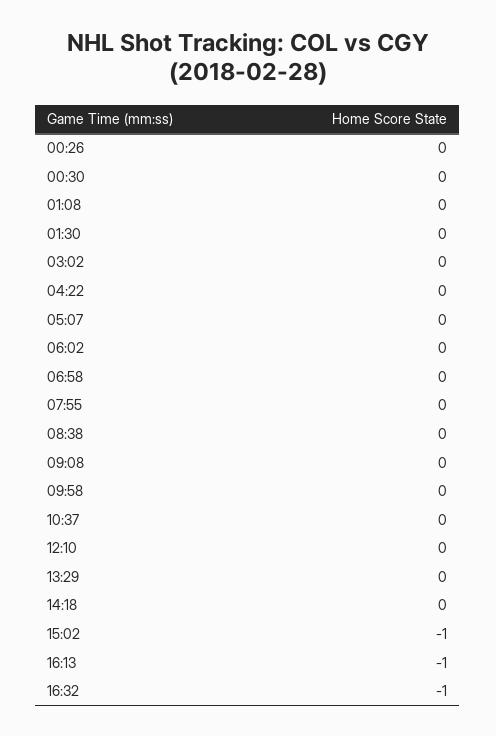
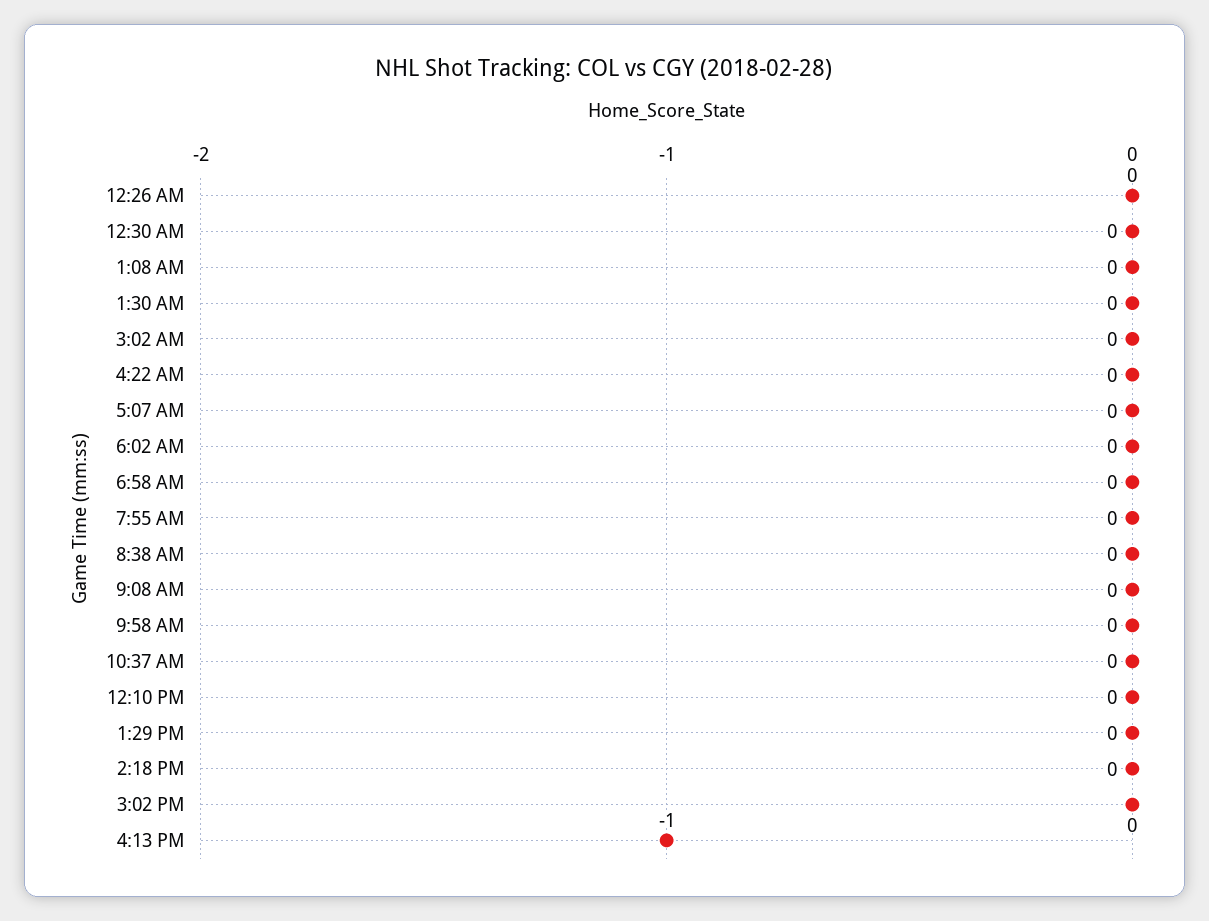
15:02: -1 -> 0
16:32: -1 -> none

